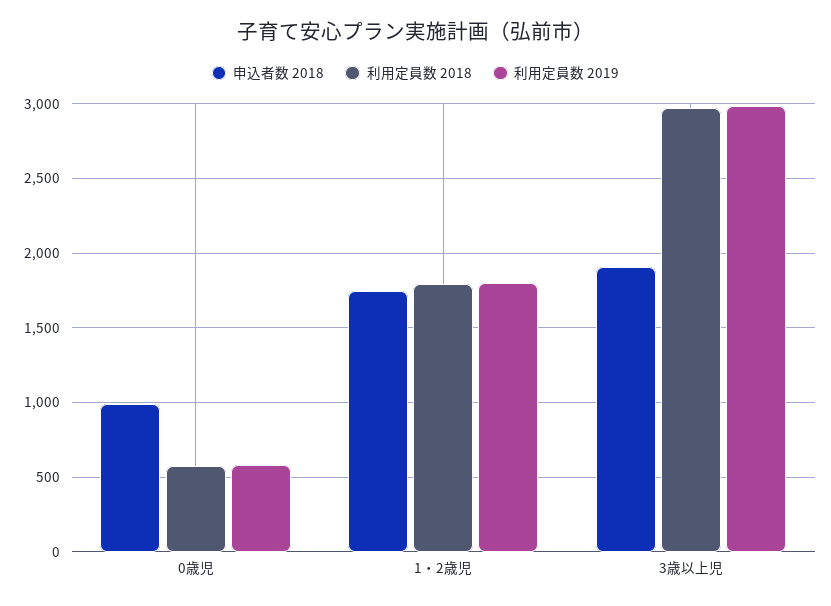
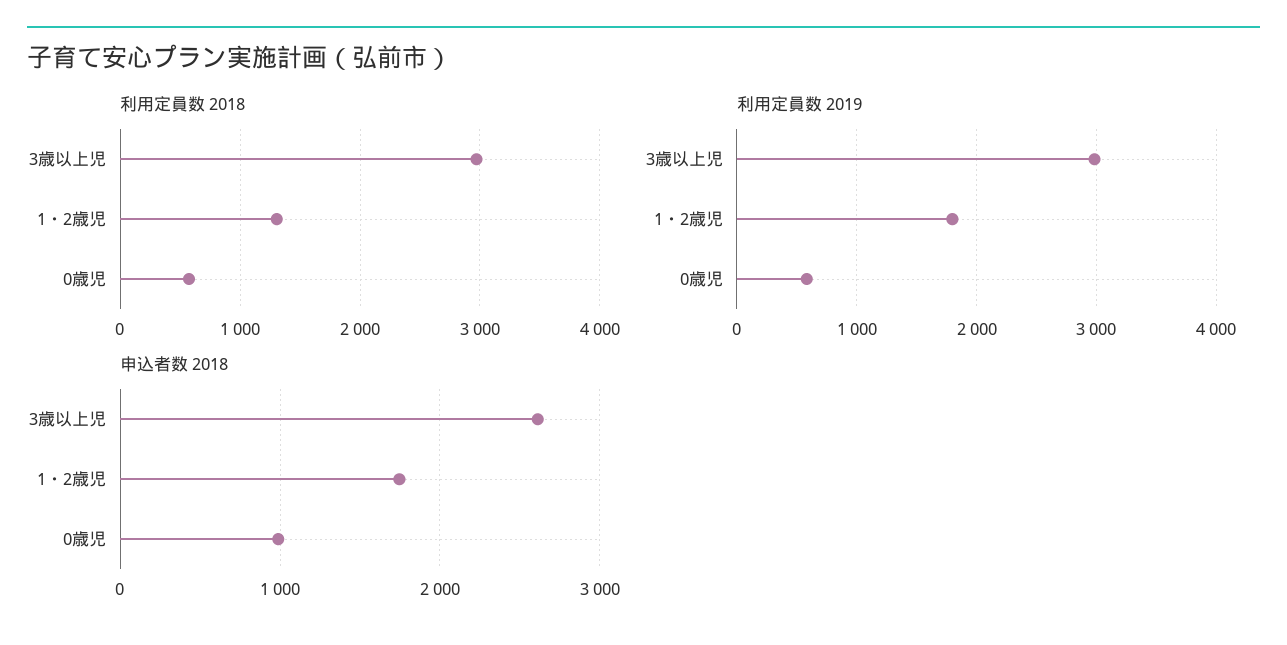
利用定員数 2018, 1・2歳児: 1800 -> 1300
申込者数 2018, 3歳以上児: 1900 -> 2600

